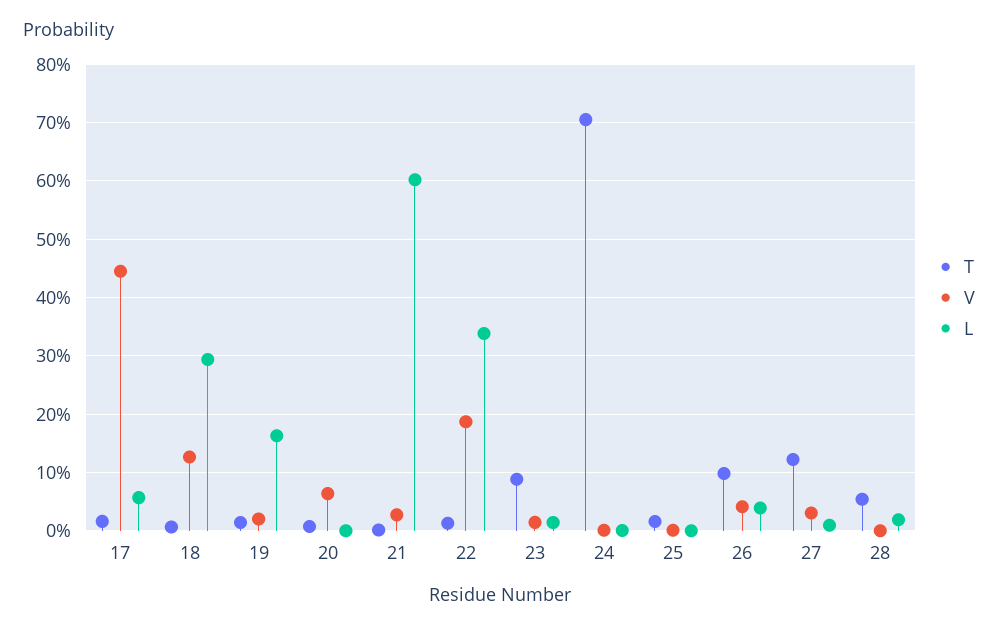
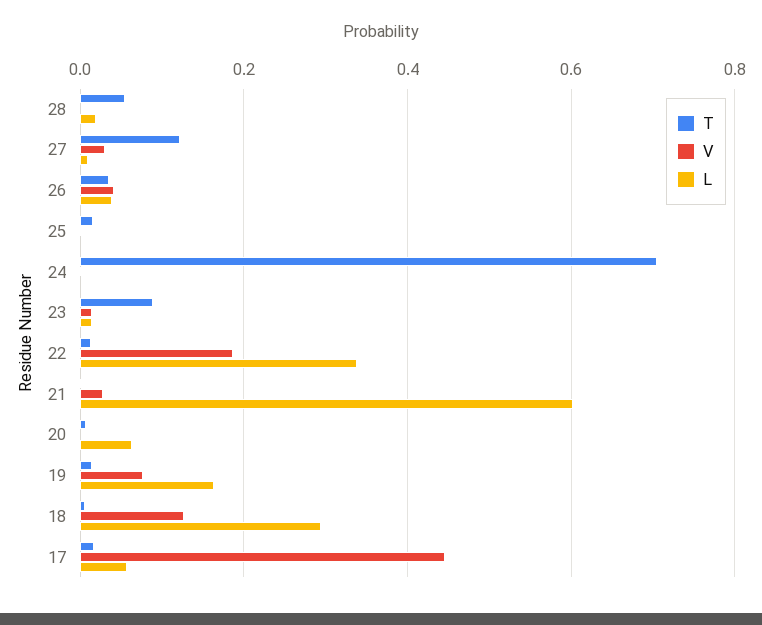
V, 19: 0.02 -> 0.08
V, 20: 0.06 -> 0
L, 20: 0 -> 0.06
T, 26: 0.1 -> 0.04

